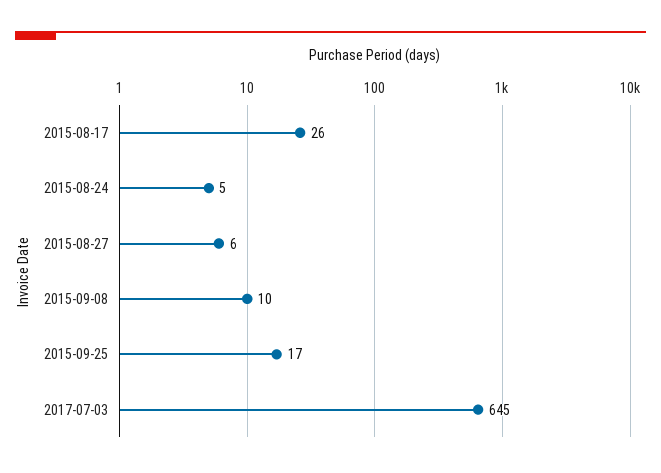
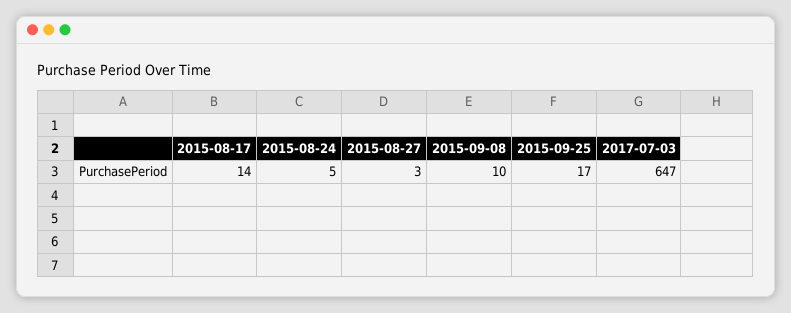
2015-08-17: 26 -> 14
2015-08-27: 6 -> 3
2017-07-03: 645 -> 647

